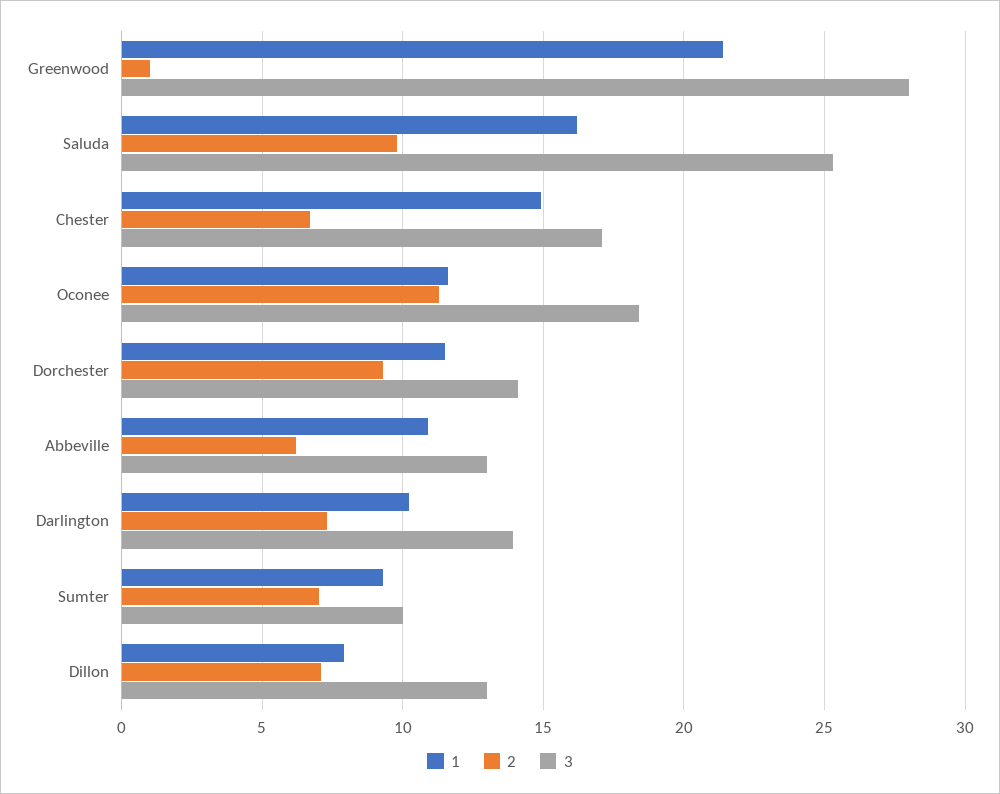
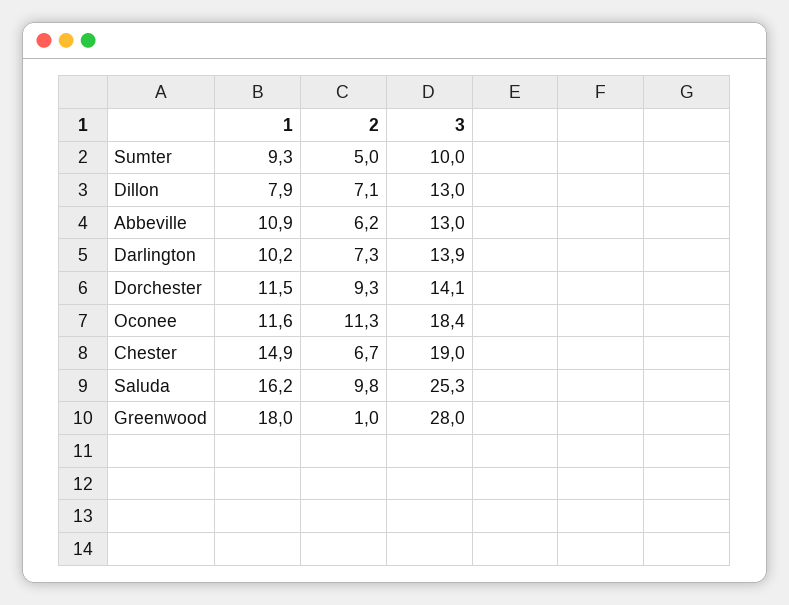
1, Greenwood: 21.5 -> 18
3, Chester: 17 -> 19
2, Sumter: 7 -> 5

